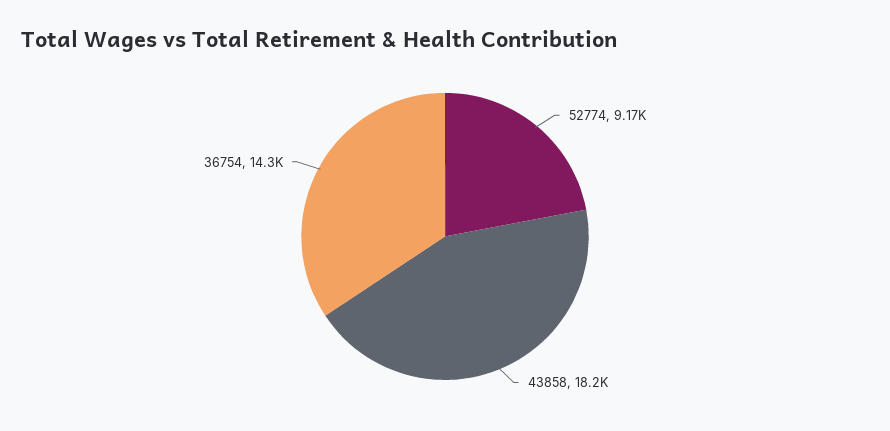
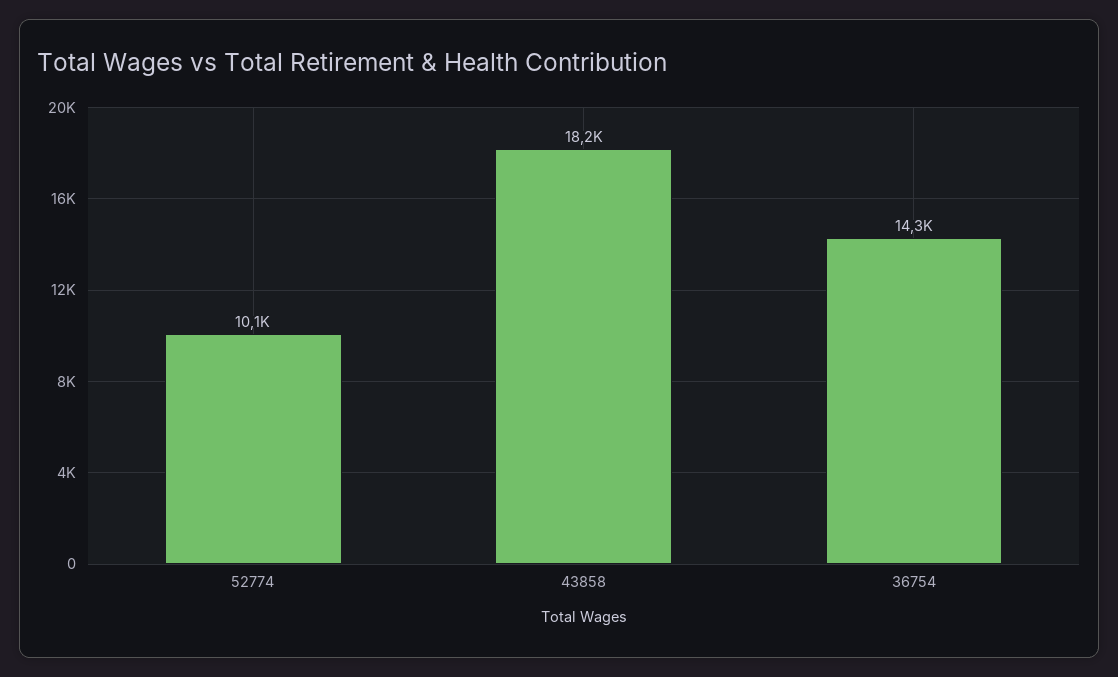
52774: 9170 -> 10100

